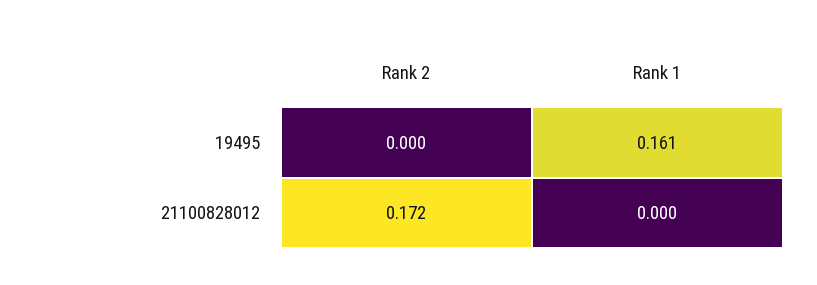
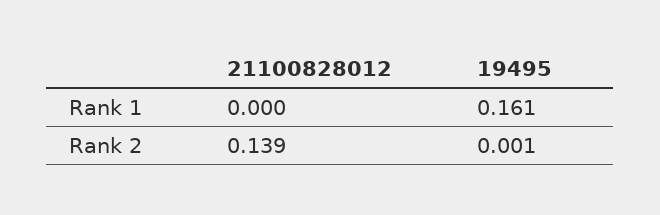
Rank 2, 19495: 0 -> 0.001
Rank 2, 21100828012: 0.172 -> 0.139

